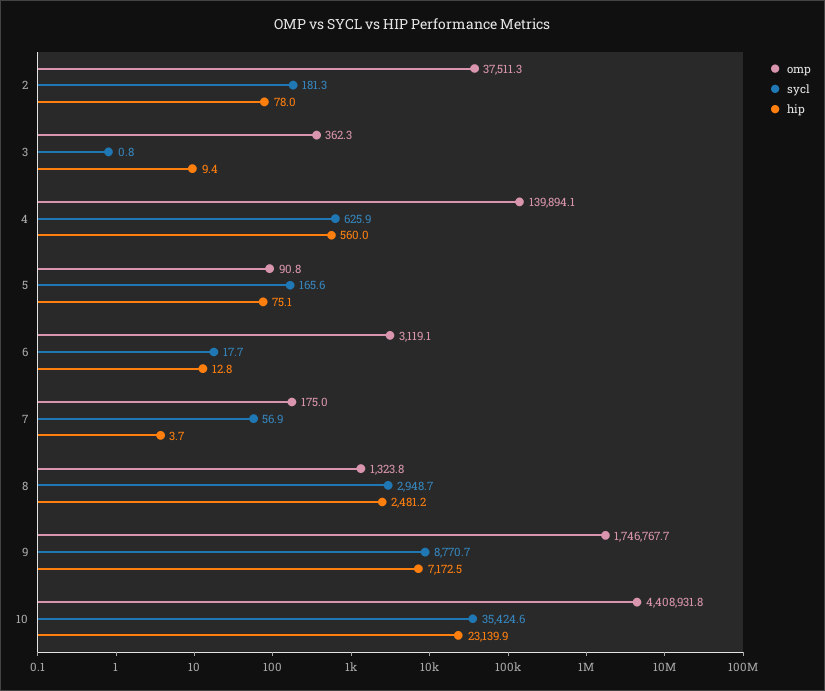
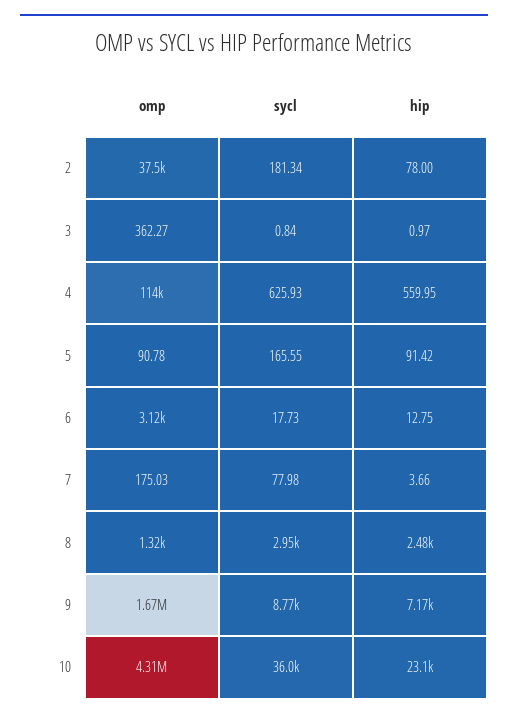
hip, 3: 9.4 -> 0.97
omp, 4: 139894.1 -> 114000
hip, 5: 75.1 -> 91.42
sycl, 7: 56.9 -> 77.98
omp, 9: 1746767.7 -> 1670000
omp, 10: 4408931.8 -> 4310000
sycl, 10: 35424.6 -> 36000

